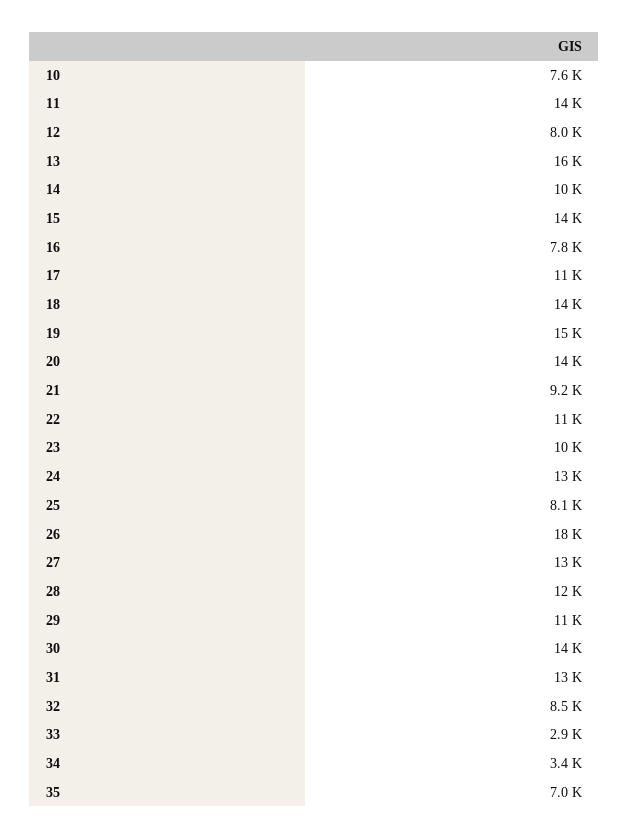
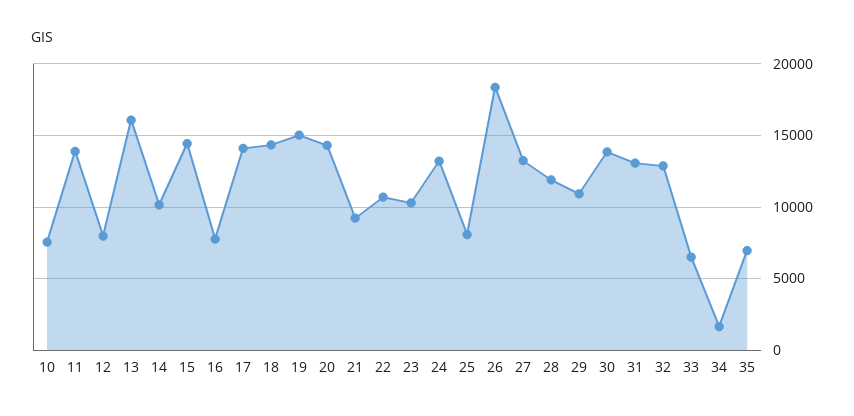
17: 11000 -> 14000
32: 8500 -> 13000
33: 2900 -> 6500
34: 3400 -> 1500

